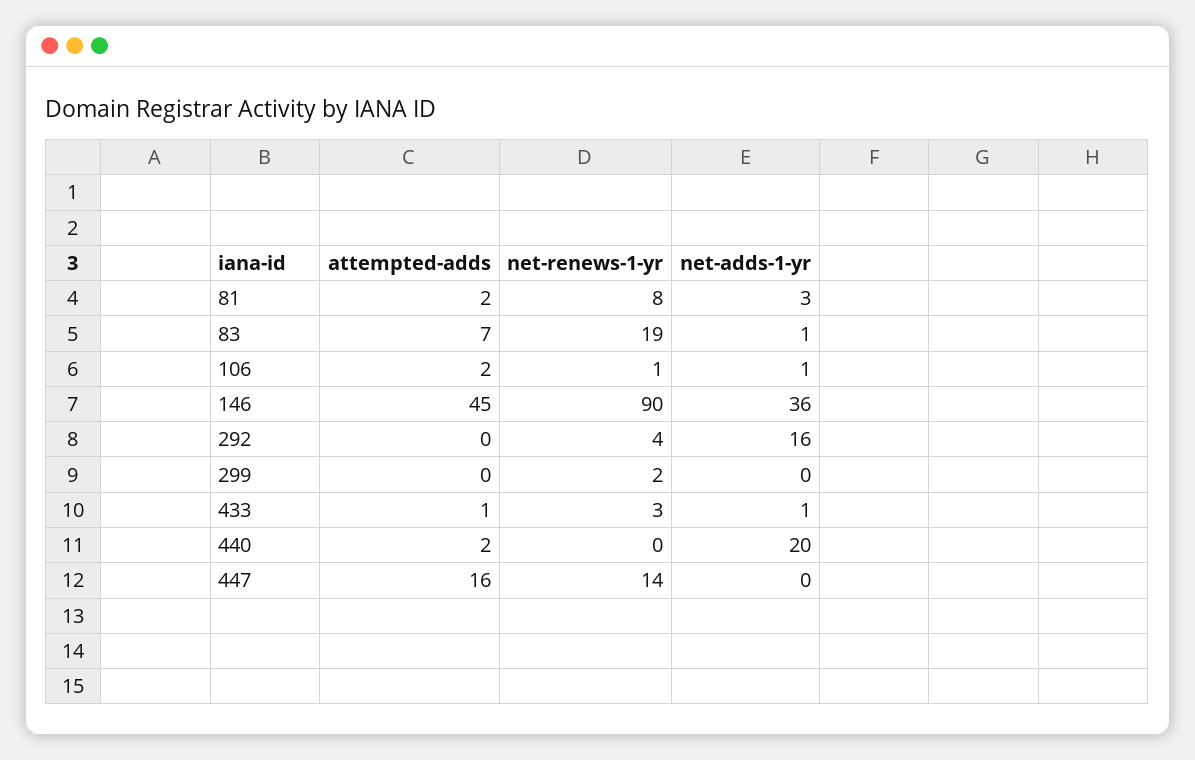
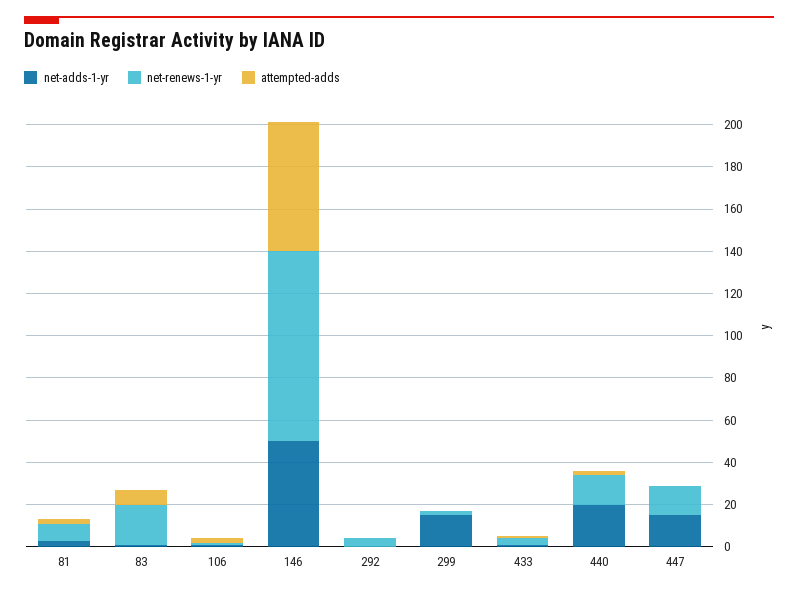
attempted-adds, 146: 45 -> 60
net-adds-1-yr, 146: 36 -> 50
net-adds-1-yr, 292: 16 -> 0
net-adds-1-yr, 299: 0 -> 15
net-renews-1-yr, 440: 0 -> 15
attempted-adds, 447: 16 -> 0
net-adds-1-yr, 447: 0 -> 15

